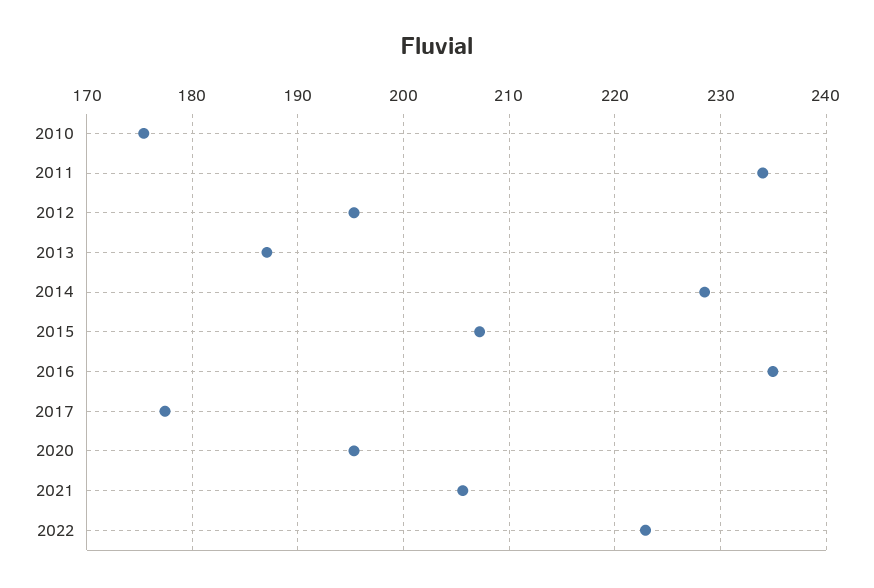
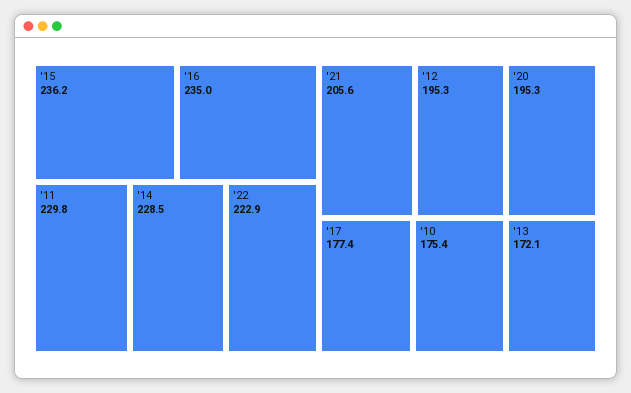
2011: 234 -> 229.8
2013: 187 -> 172.1
2015: 207 -> 236.2

